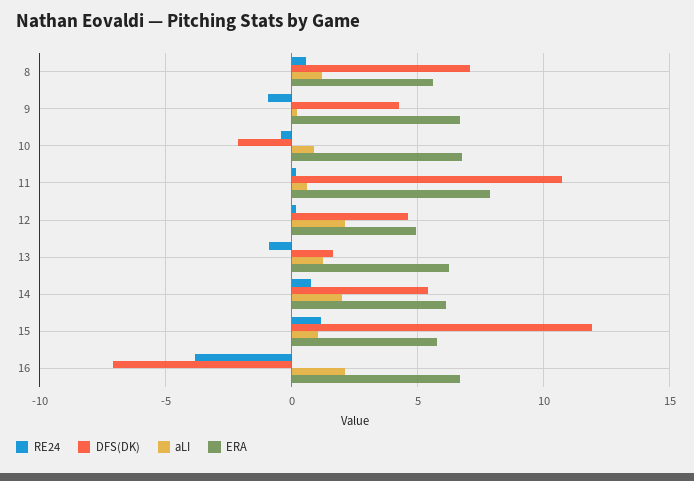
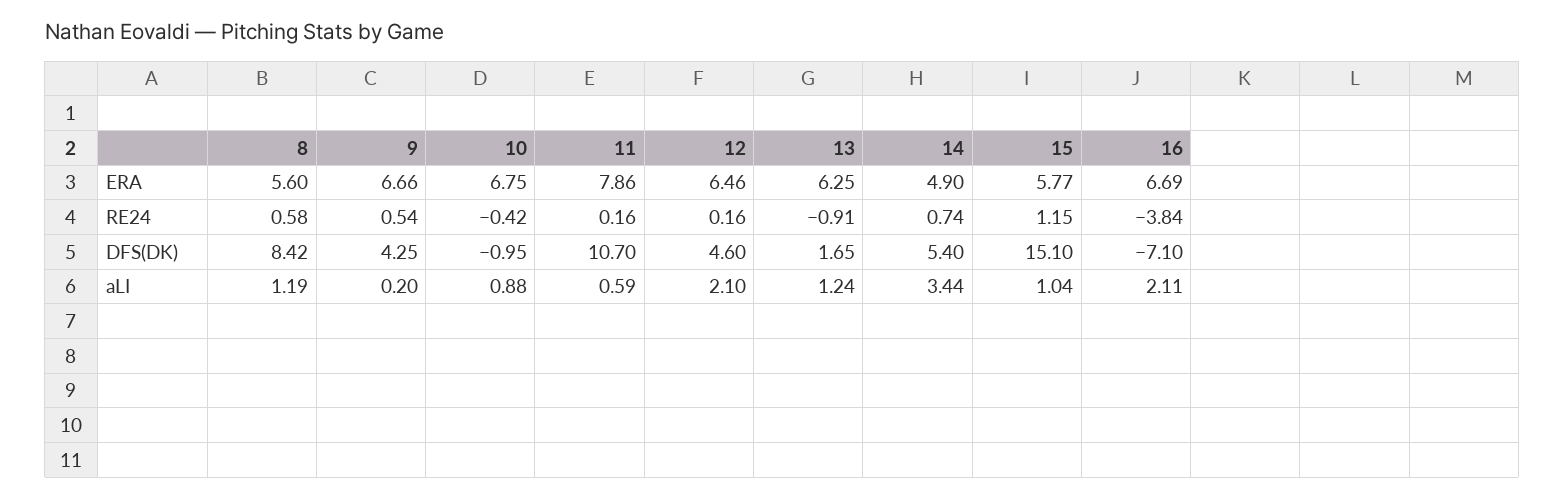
DFS(DK), 8: 7 -> 8.42
RE24, 9: -1 -> 0.54
DFS(DK), 10: -2 -> -0.95
ERA, 12: 5 -> 6.46
aLI, 14: 2 -> 3.44
ERA, 14: 6 -> 4.9
DFS(DK), 15: 12 -> 15.1

